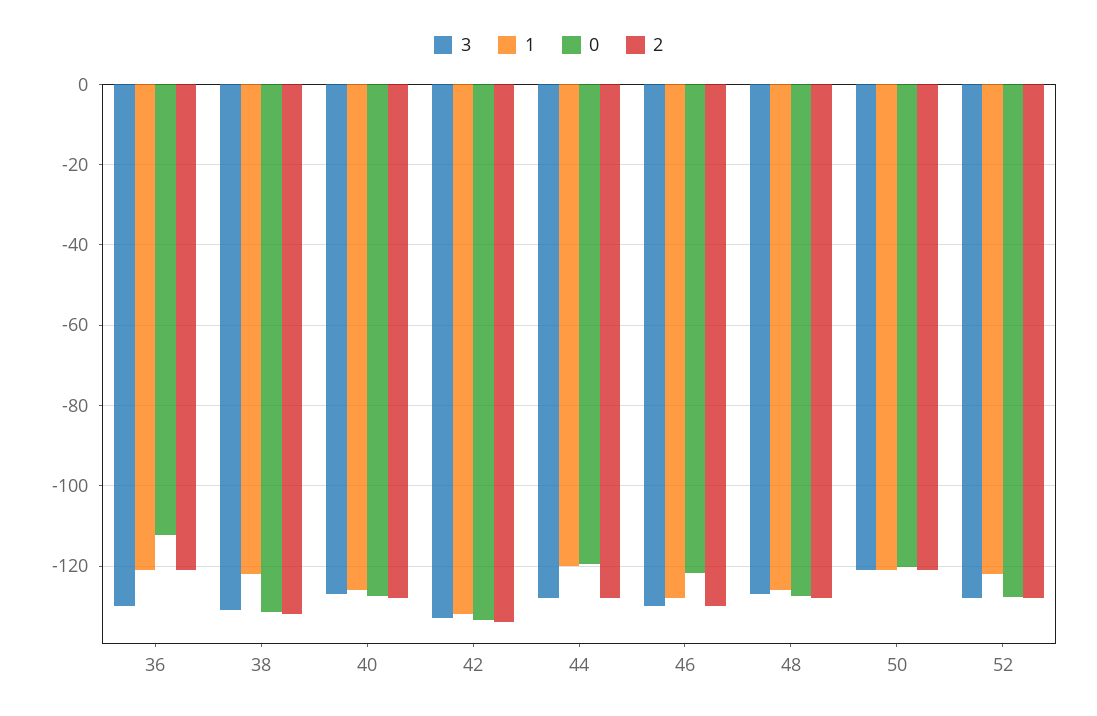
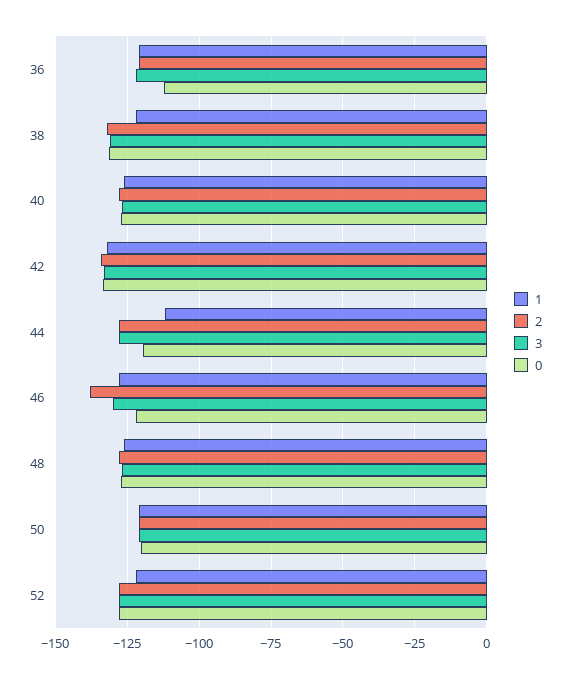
3, 36: -130 -> -122.5
1, 44: -120 -> -112.5
2, 46: -130 -> -137.5

